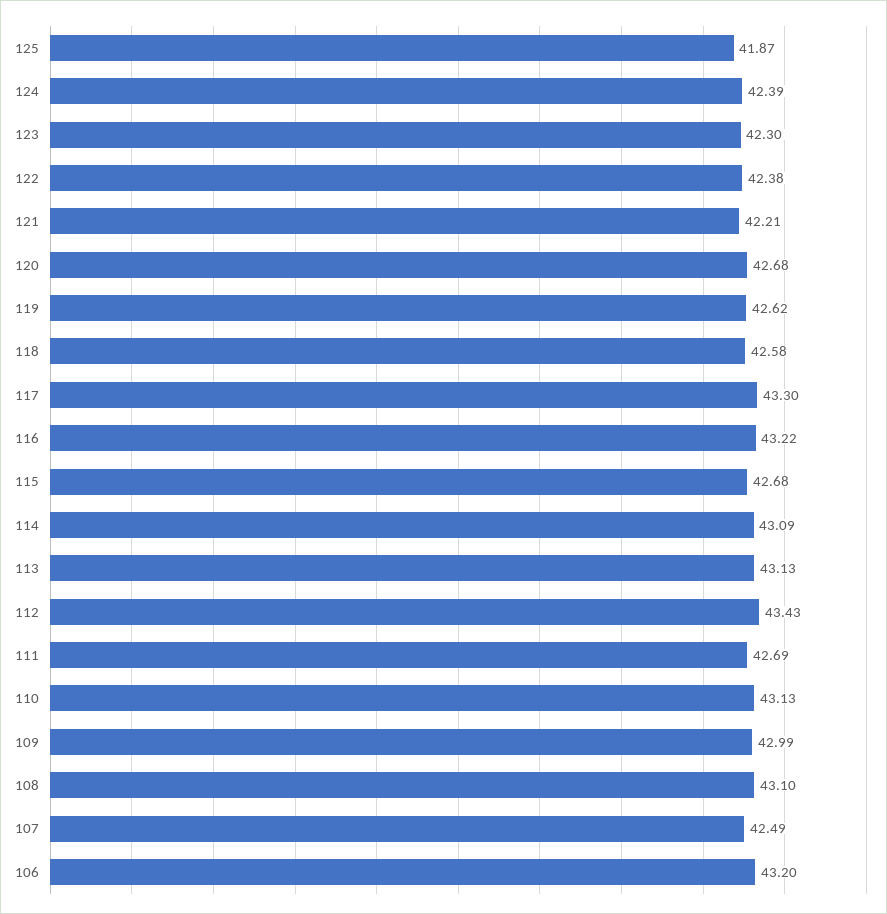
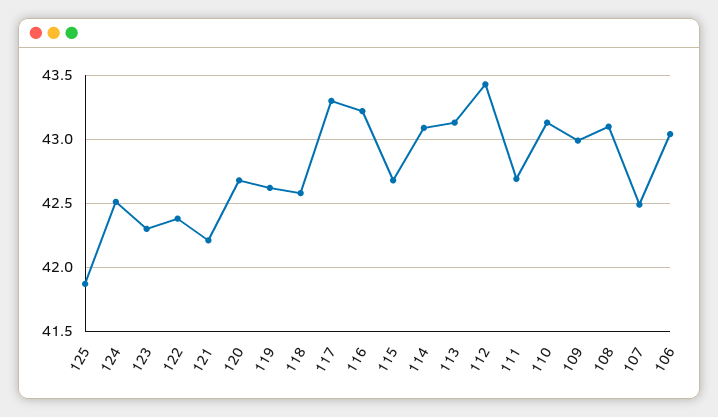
124: 42.39 -> 42.5
106: 43.2 -> 43.05

